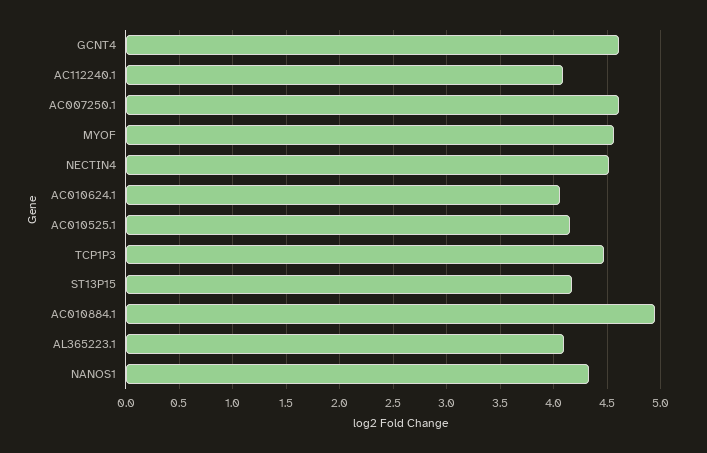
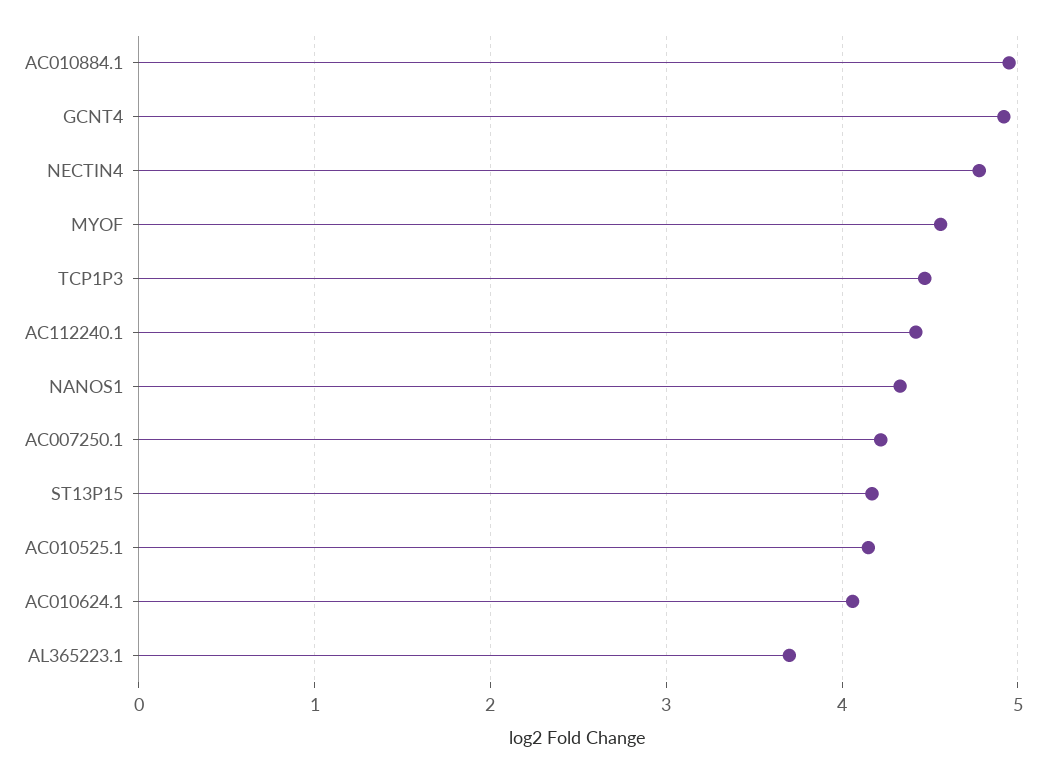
GCNT4: 4.6 -> 4.9
AC112240.1: 4.1 -> 4.4
AC007250.1: 4.6 -> 4.2
NECTIN4: 4.5 -> 4.8
AL365223.1: 4.1 -> 3.7

